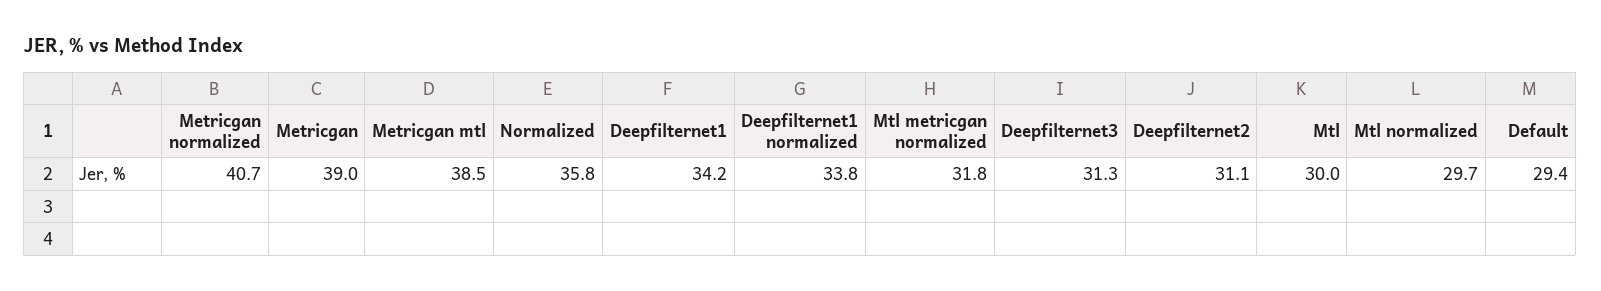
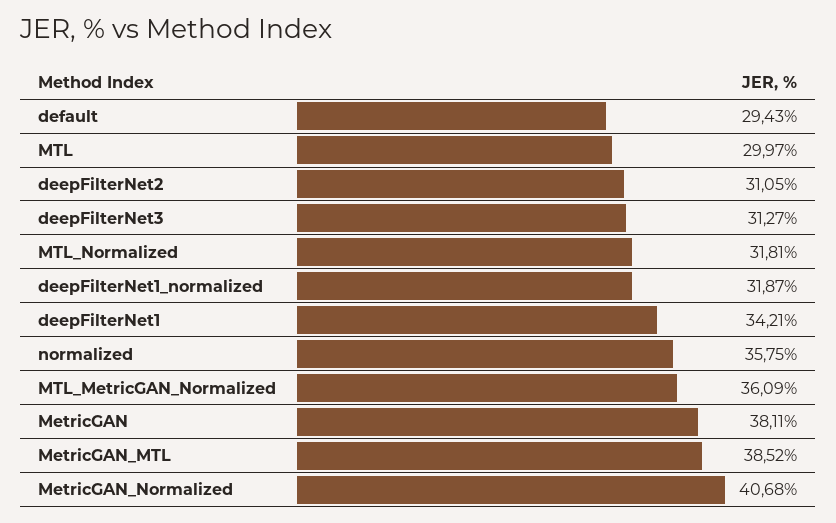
Metricgan: 39 -> 38.11
Deepfilternet1 normalized: 33.8 -> 31.87
Mtl metricgan normalized: 31.8 -> 36.09
Mtl normalized: 29.7 -> 31.81

